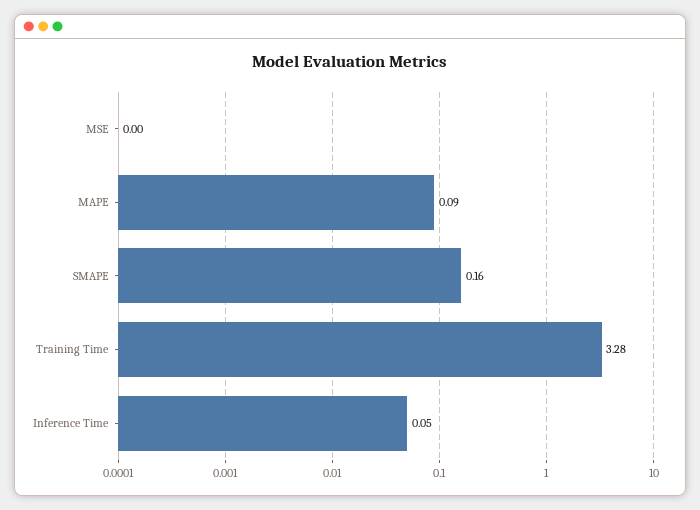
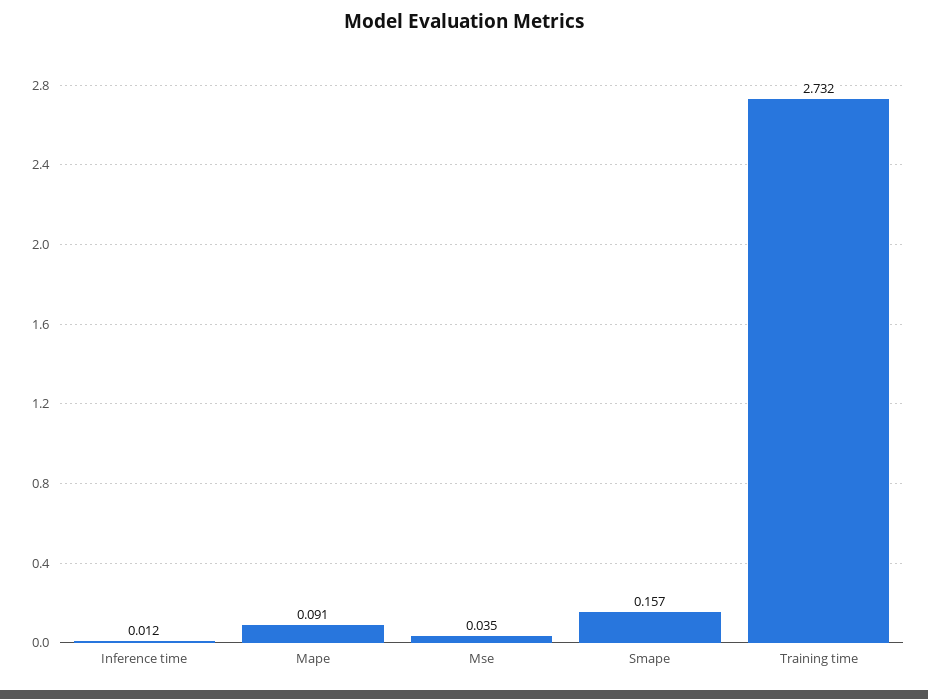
MSE: 0 -> 0.035
Training Time: 3.28 -> 2.732
Inference Time: 0.05 -> 0.012

